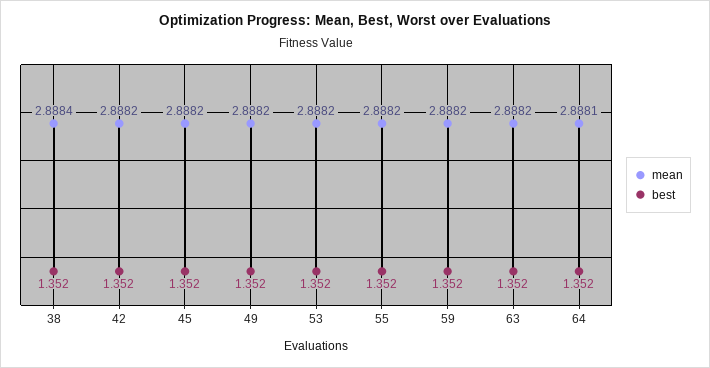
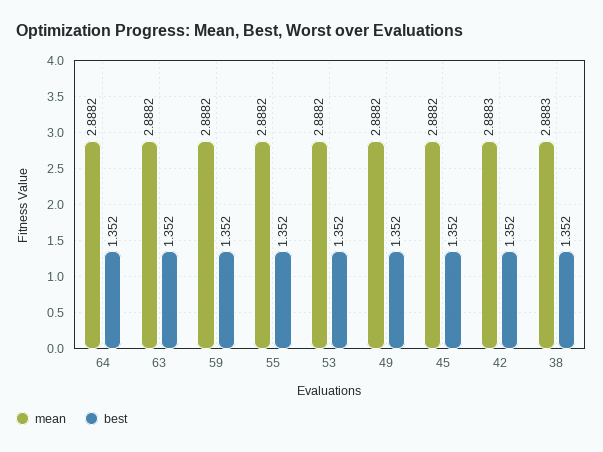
mean, 38: 2.8884 -> 2.8883
mean, 42: 2.8882 -> 2.8883
mean, 64: 2.8881 -> 2.8882

